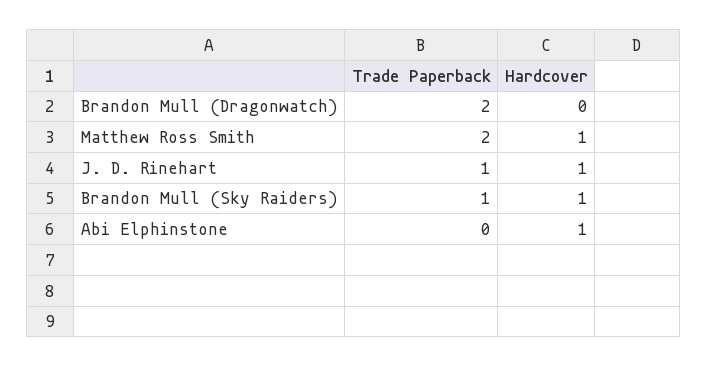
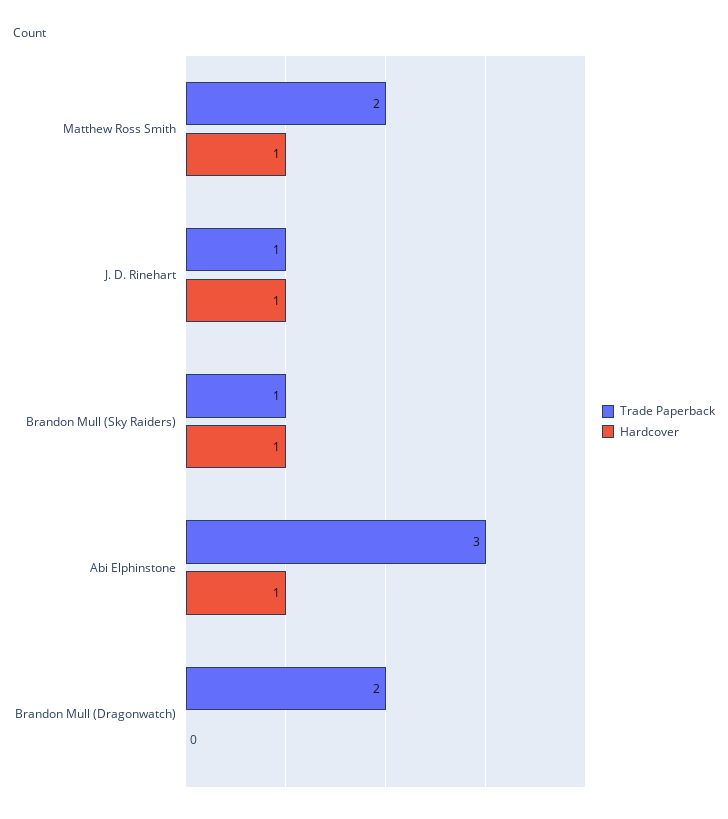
Trade Paperback, Abi Elphinstone: 0 -> 3

